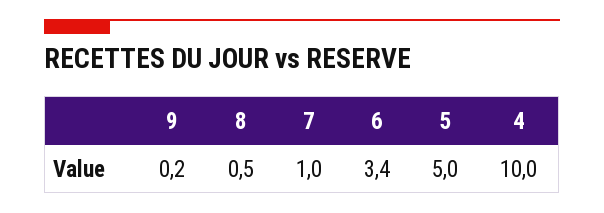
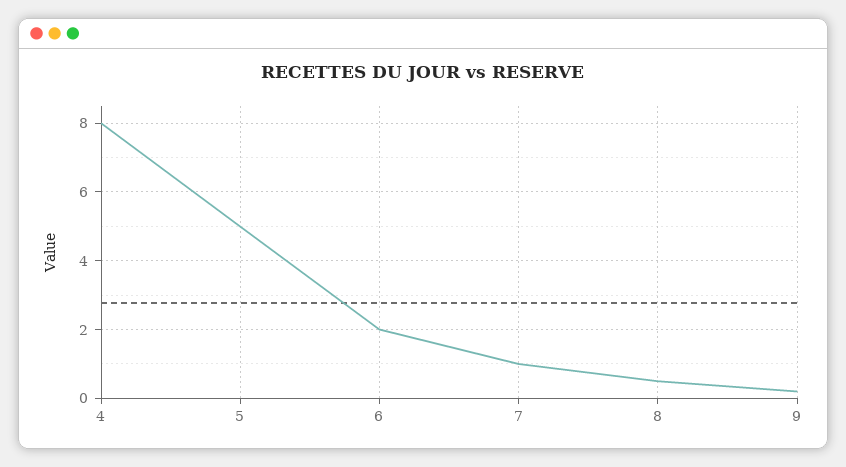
6: 3.4 -> 2
4: 10 -> 8

